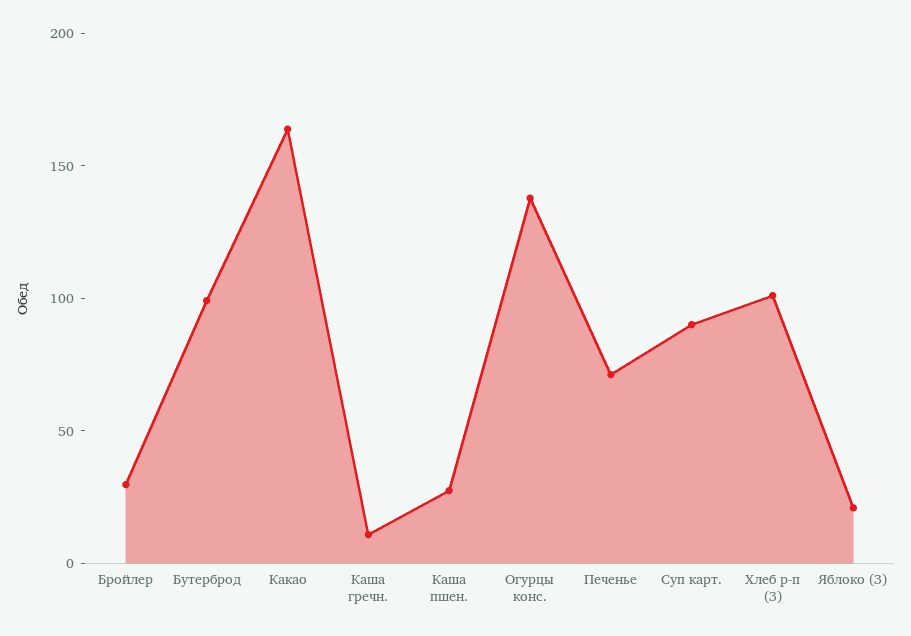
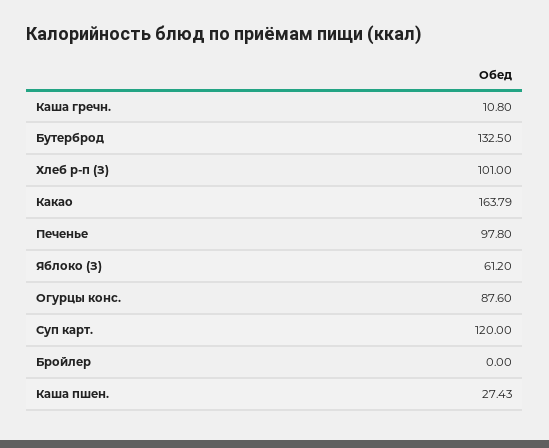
Бройлер: 30 -> 0
Бутерброд: 100 -> 132.5
Огурцы конс.: 140 -> 87.6
Печенье: 70 -> 97.8
Суп карт.: 90 -> 120
Яблоко (З): 20 -> 61.2

